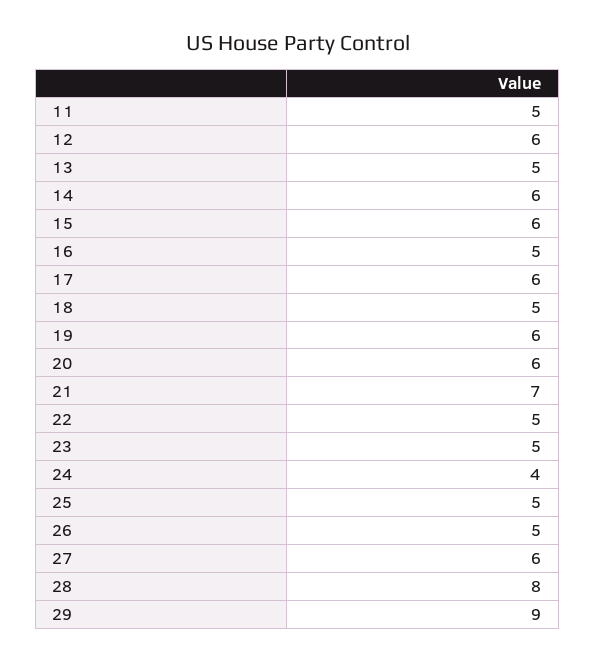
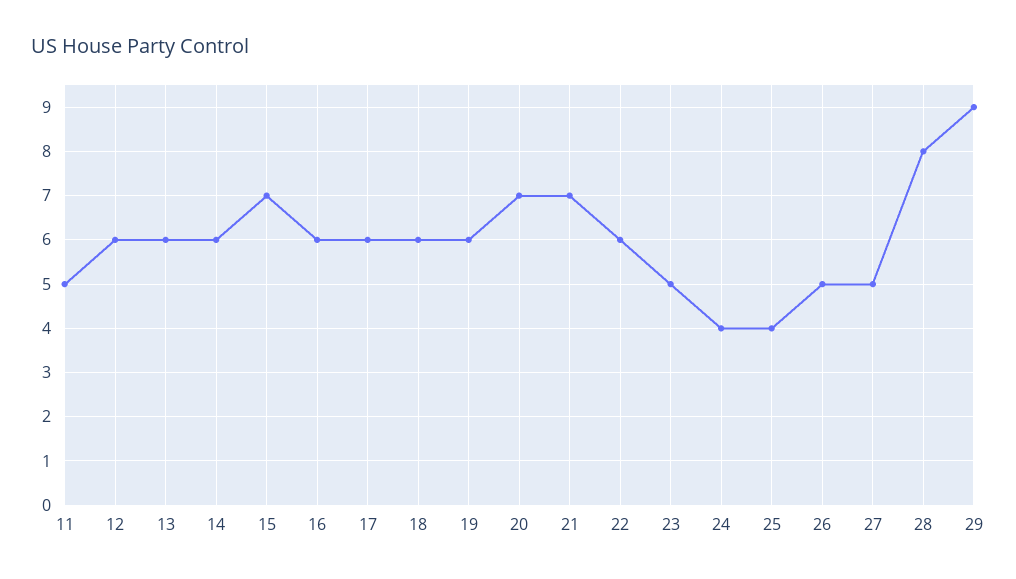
13: 5 -> 6
15: 6 -> 7
16: 5 -> 6
18: 5 -> 6
20: 6 -> 7
22: 5 -> 6
25: 5 -> 4
27: 6 -> 5

